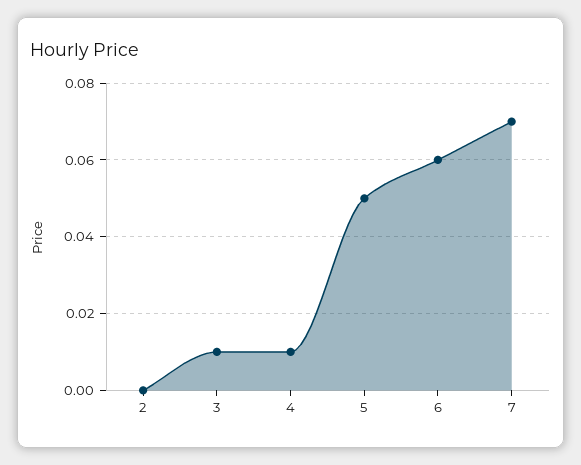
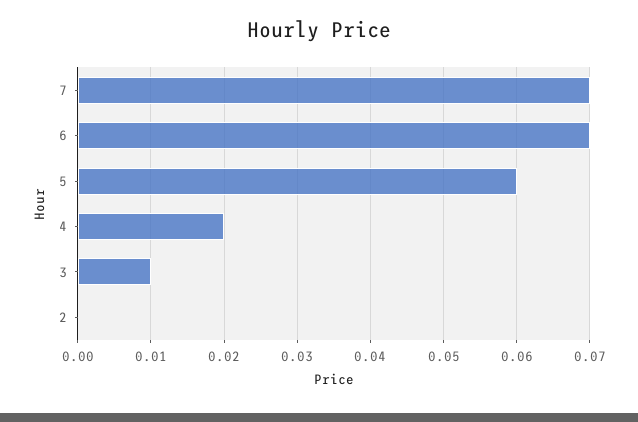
4: 0.01 -> 0.02
5: 0.05 -> 0.06
6: 0.06 -> 0.07

